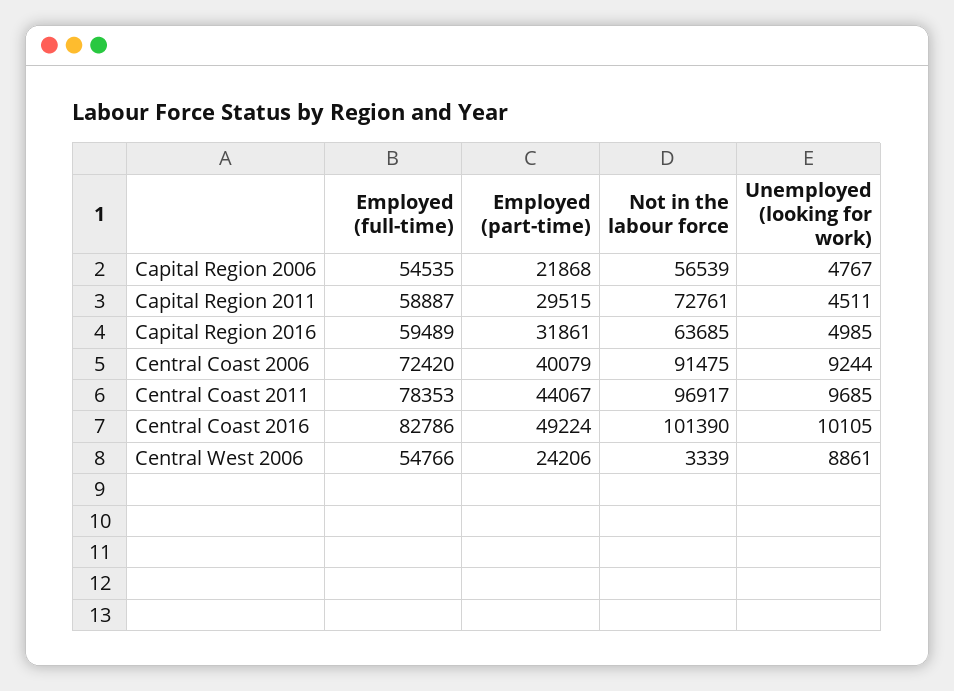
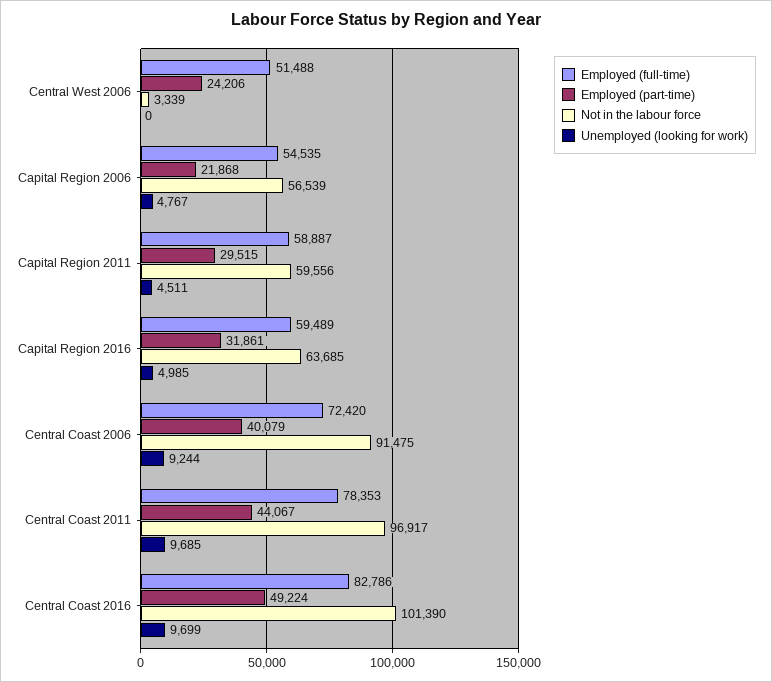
Not in the labour force, Capital Region 2011: 72761 -> 59556
Unemployed (looking for work), Central Coast 2016: 10105 -> 9699
Employed (full-time), Central West 2006: 54766 -> 51488
Unemployed (looking for work), Central West 2006: 8861 -> 0

